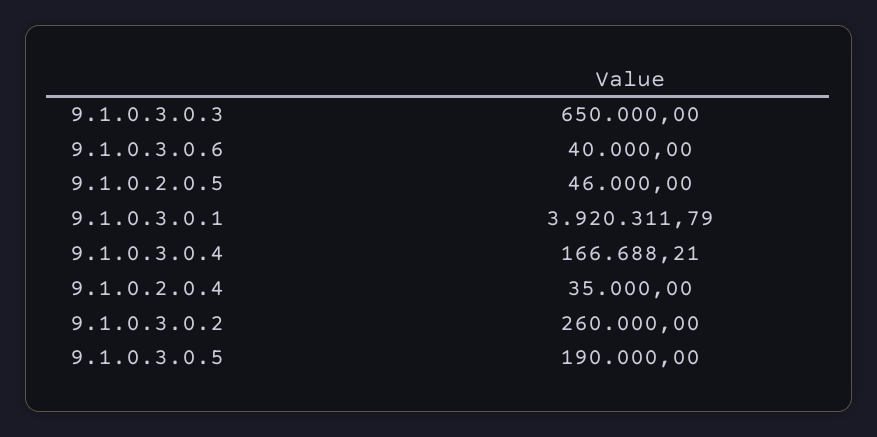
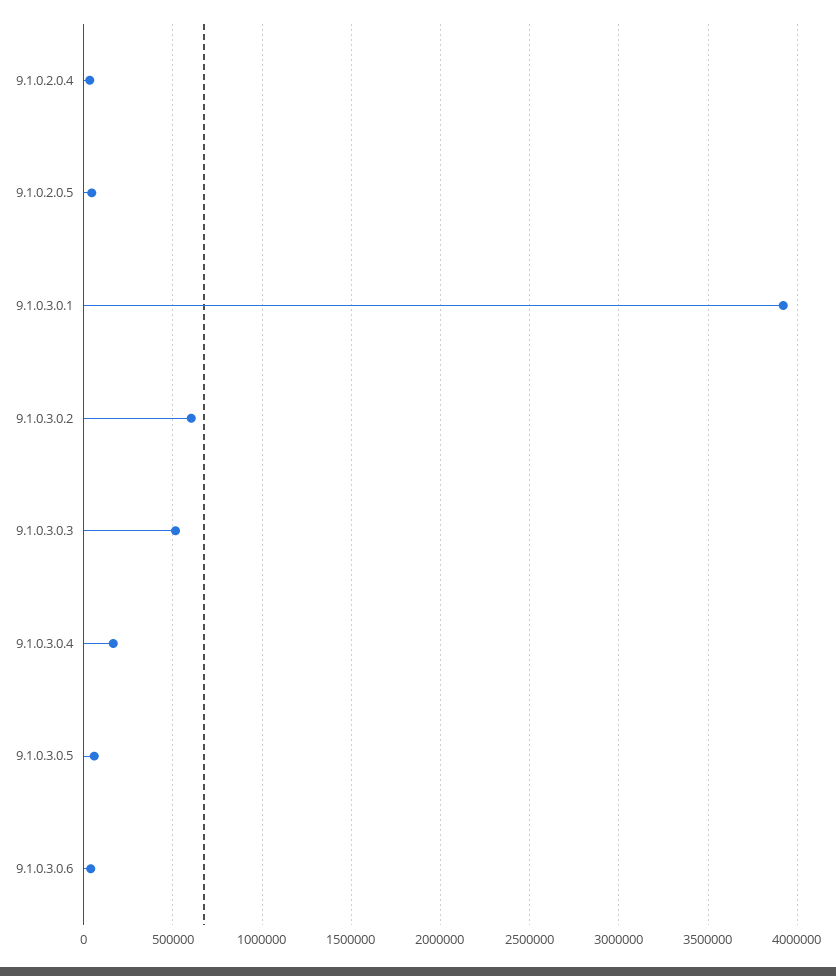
9.1.0.3.0.3: 650000 -> 500000
9.1.0.3.0.2: 260000 -> 600000
9.1.0.3.0.5: 190000 -> 50000

